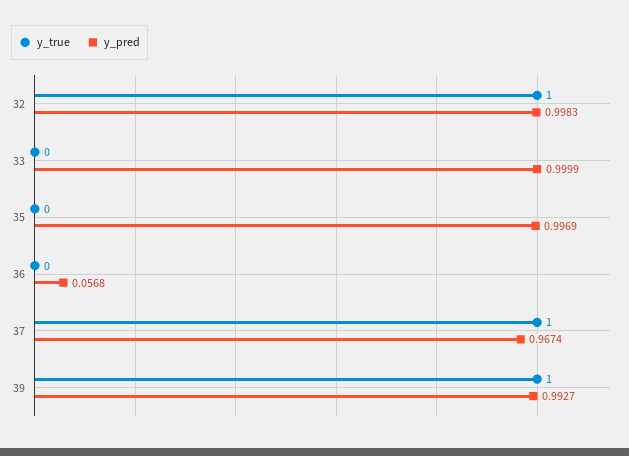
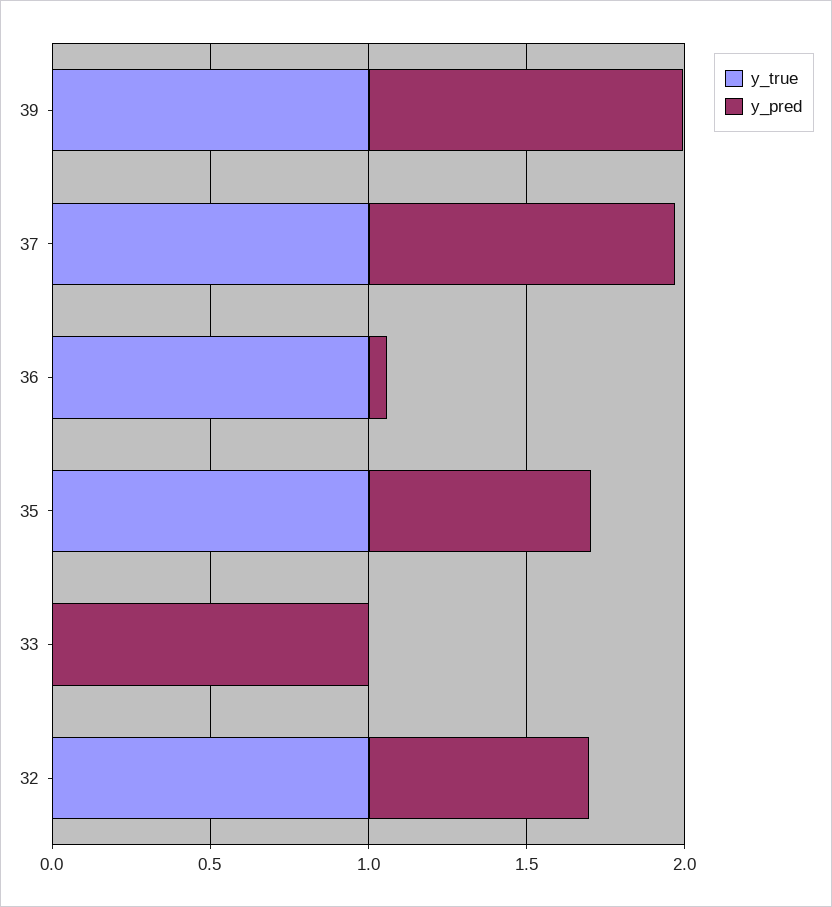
y_pred, 32: 0.9983 -> 0.7
y_true, 35: 0 -> 1
y_pred, 35: 0.9969 -> 0.7
y_true, 36: 0 -> 1

